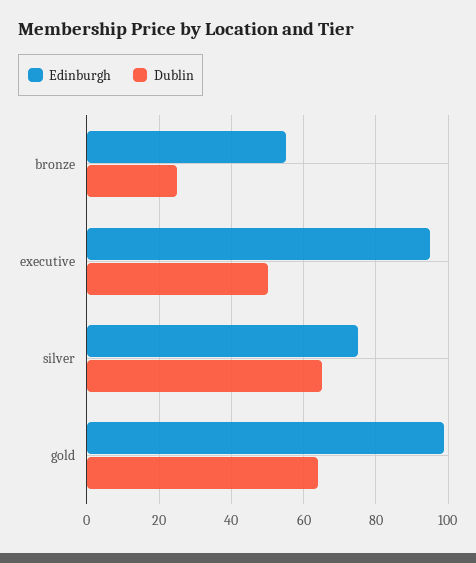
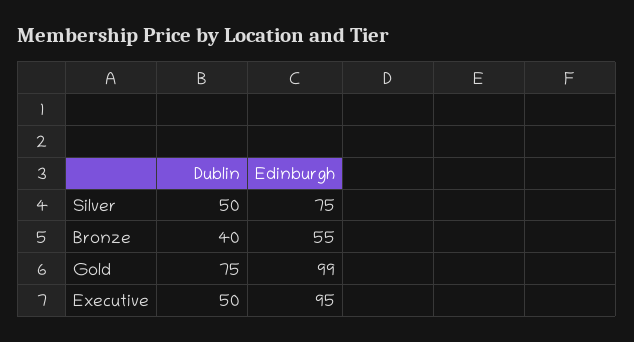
Dublin, bronze: 25 -> 40
Dublin, silver: 65 -> 50
Dublin, gold: 65 -> 75

